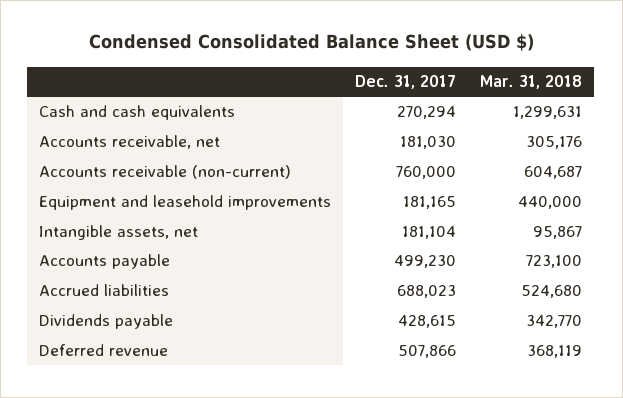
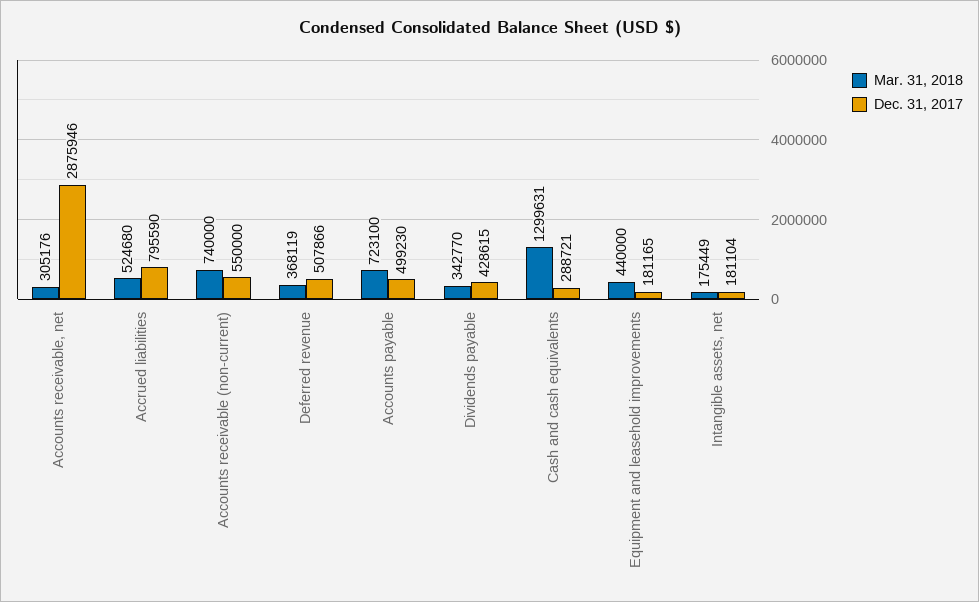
Dec. 31, 2017, Cash and cash equivalents: 270294 -> 288721
Dec. 31, 2017, Accounts receivable, net: 181030 -> 2875946
Dec. 31, 2017, Accounts receivable (non-current): 760000 -> 550000
Mar. 31, 2018, Accounts receivable (non-current): 604687 -> 740000
Mar. 31, 2018, Intangible assets, net: 95867 -> 175449
Dec. 31, 2017, Accrued liabilities: 688023 -> 795590

